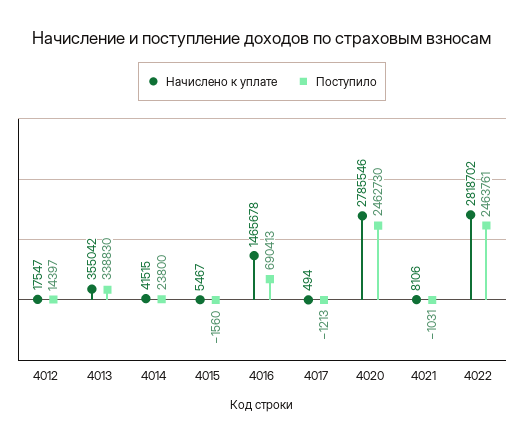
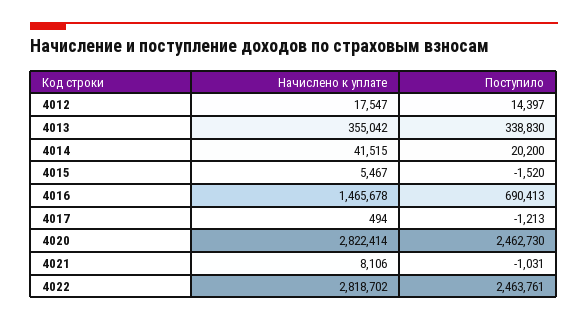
Поступило, 4014: 23800 -> 20200
Поступило, 4015: -1560 -> -1520
Начислено к уплате, 4020: 2785546 -> 2822414

